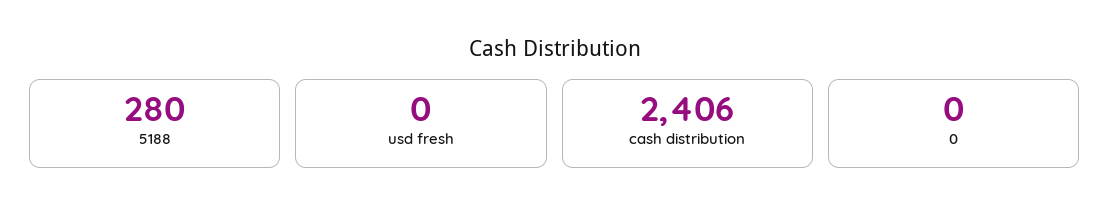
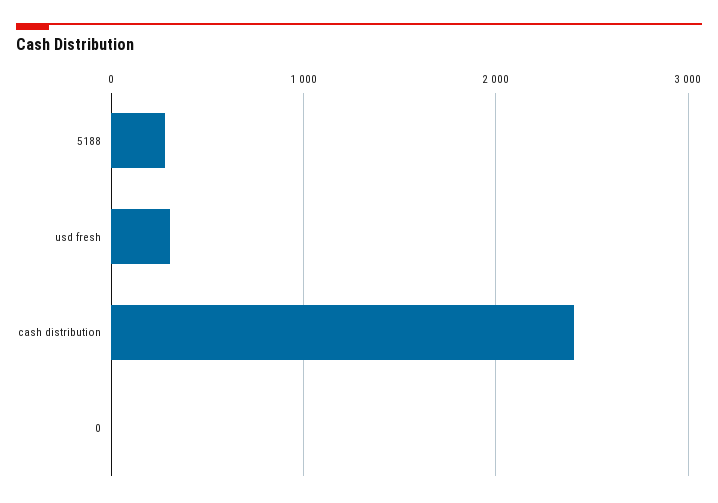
usd fresh: 0 -> 300

